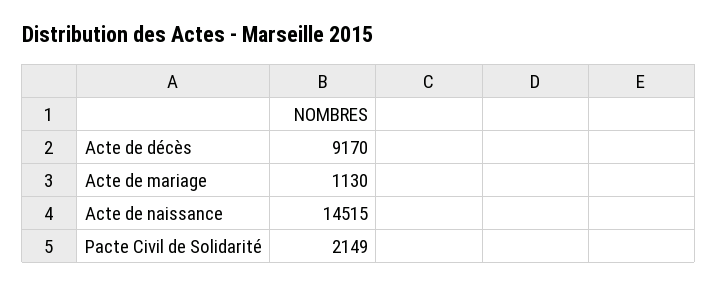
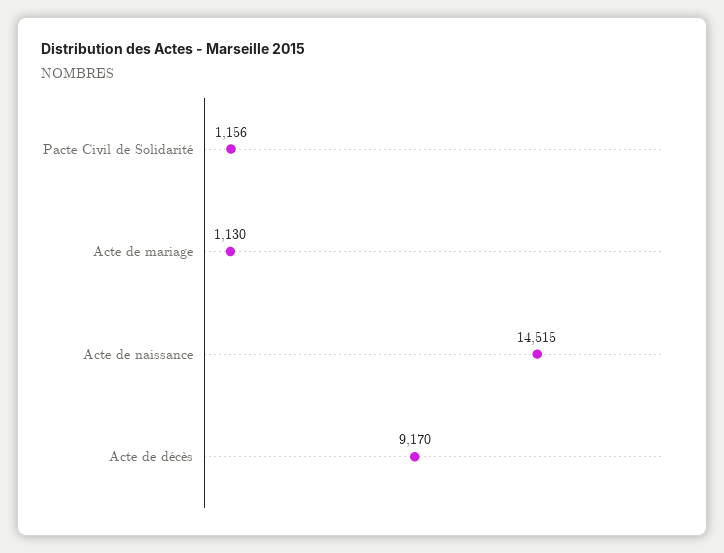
Pacte Civil de Solidarité: 2149 -> 1156

